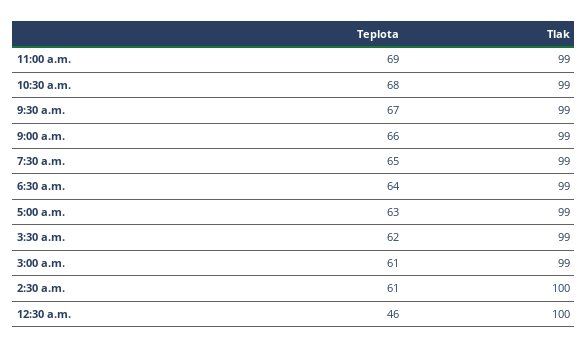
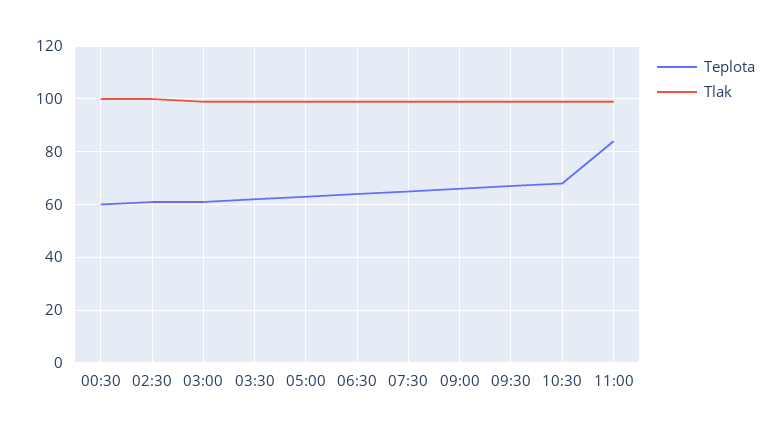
Teplota, 11:00 a.m.: 69 -> 85
Teplota, 12:30 a.m.: 46 -> 60

